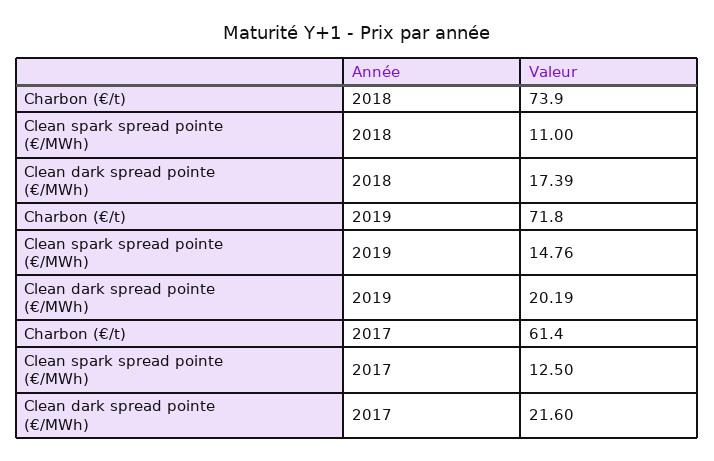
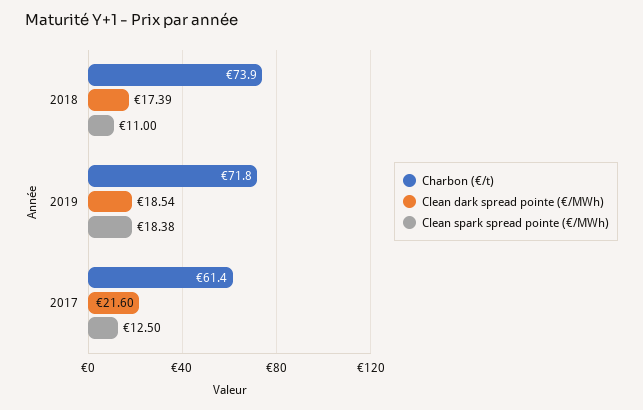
Clean spark spread pointe (€/MWh), 2019: 14.76 -> 18.38
Clean dark spread pointe (€/MWh), 2019: 20.19 -> 18.54

